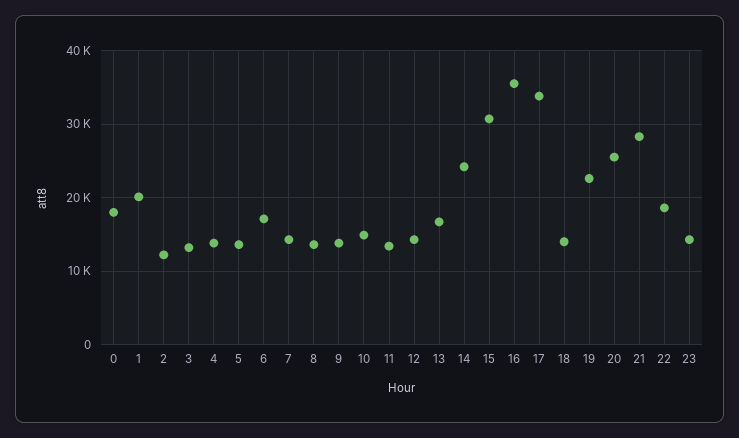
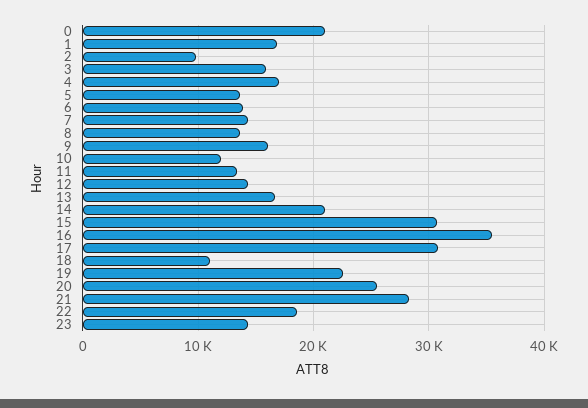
0: 18000 -> 21000
1: 20000 -> 17000
2: 12000 -> 10000
3: 13000 -> 16000
4: 14000 -> 17000
6: 17000 -> 14000
9: 14000 -> 16000
10: 15000 -> 12000
14: 24000 -> 21000
17: 34000 -> 31000
18: 14000 -> 11000

